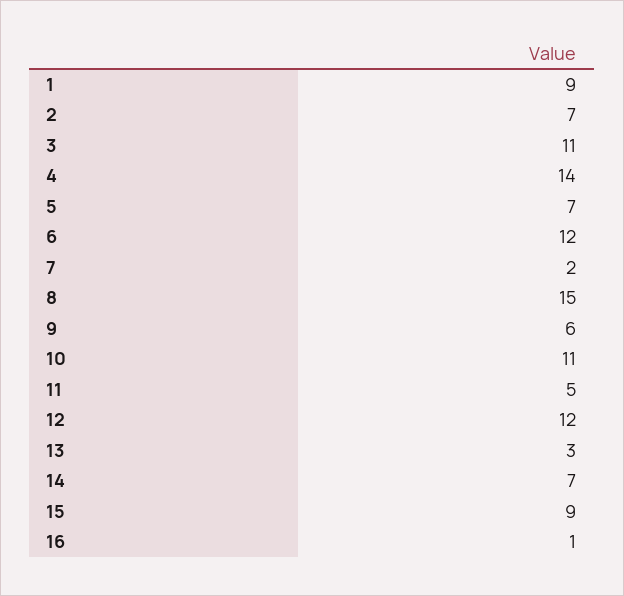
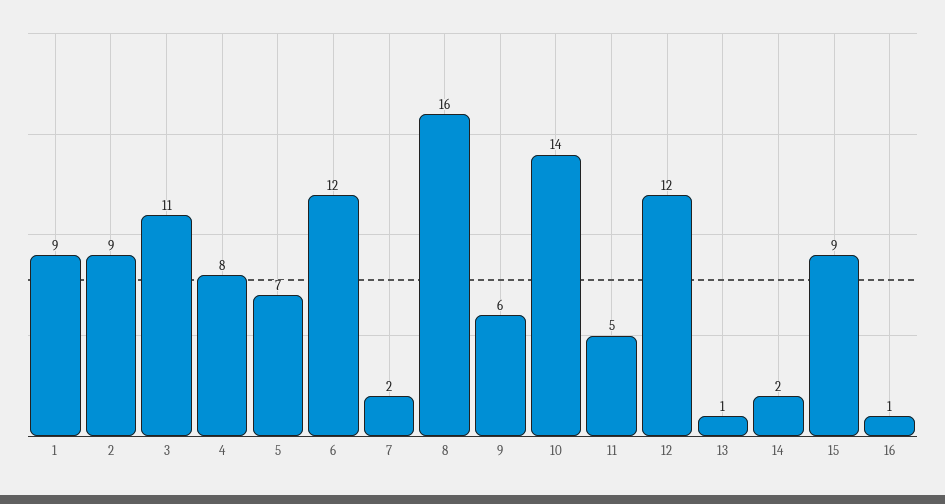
2: 7 -> 9
4: 14 -> 8
8: 15 -> 16
10: 11 -> 14
13: 3 -> 1
14: 7 -> 2

